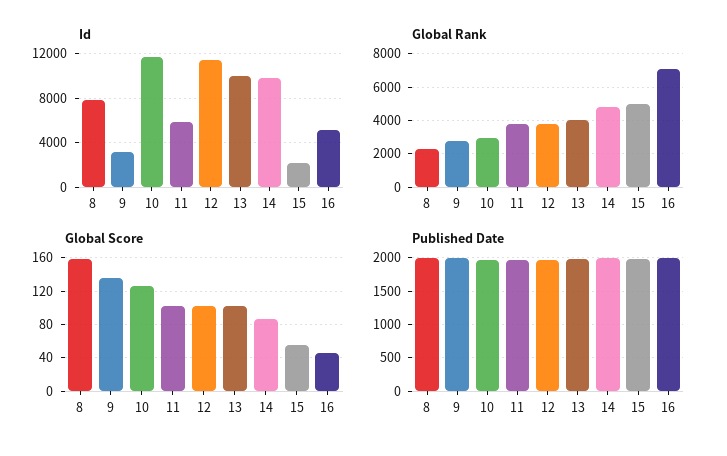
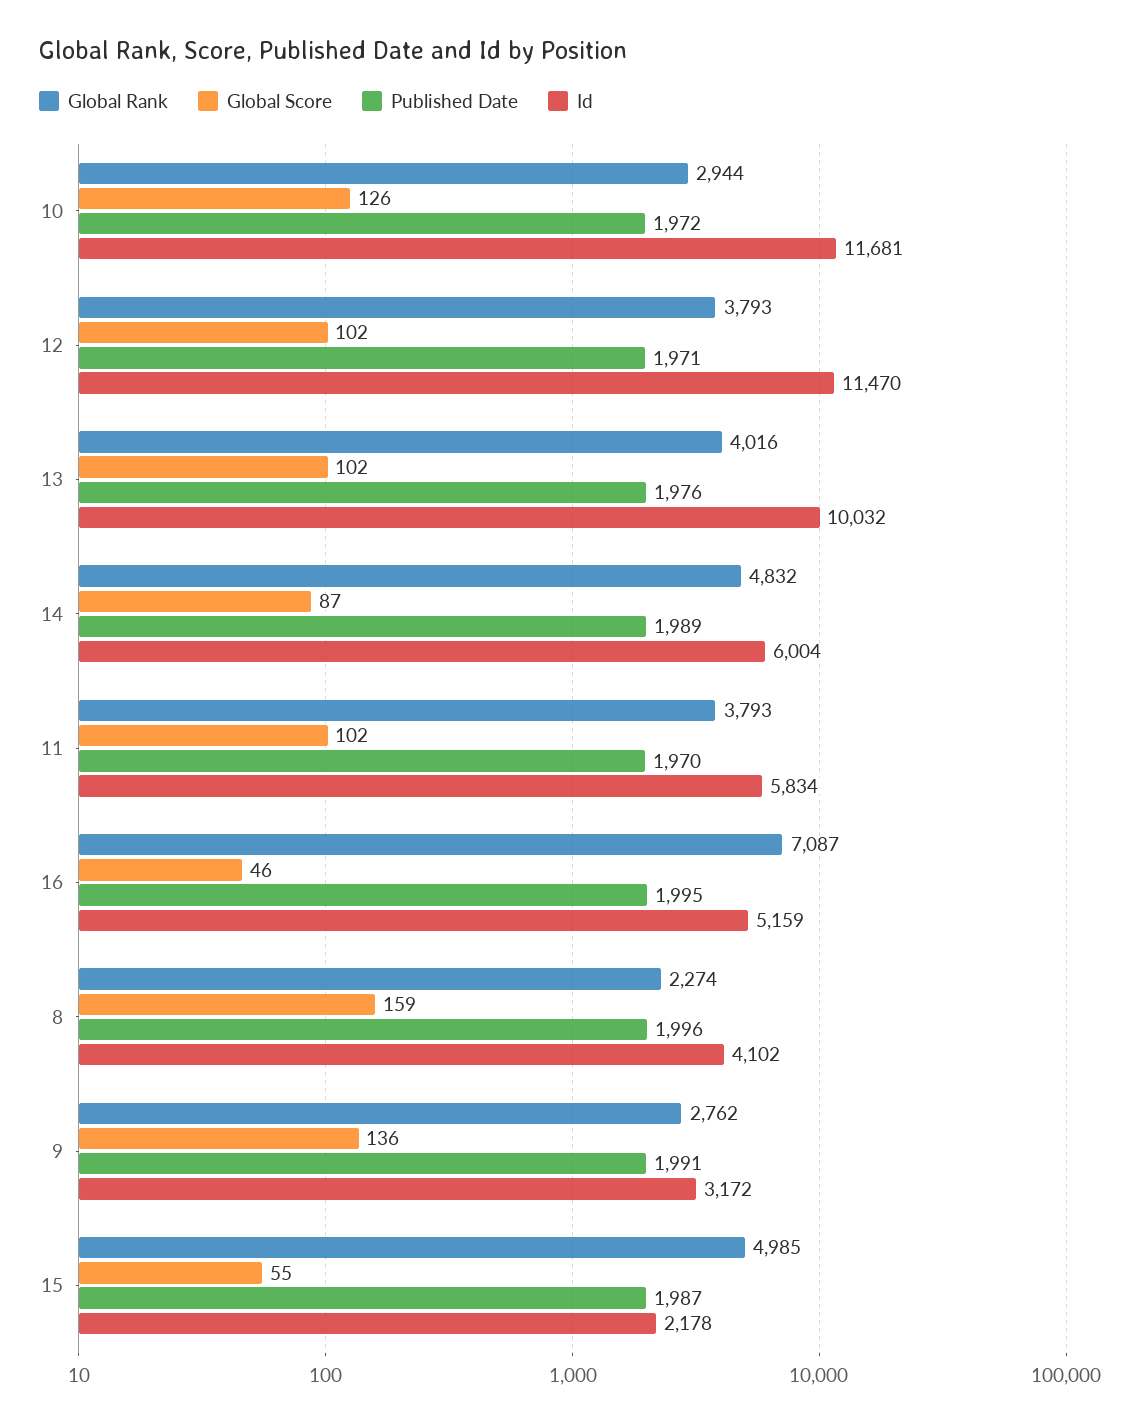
Id, 8: 8000 -> 4102
Id, 14: 10000 -> 6004

